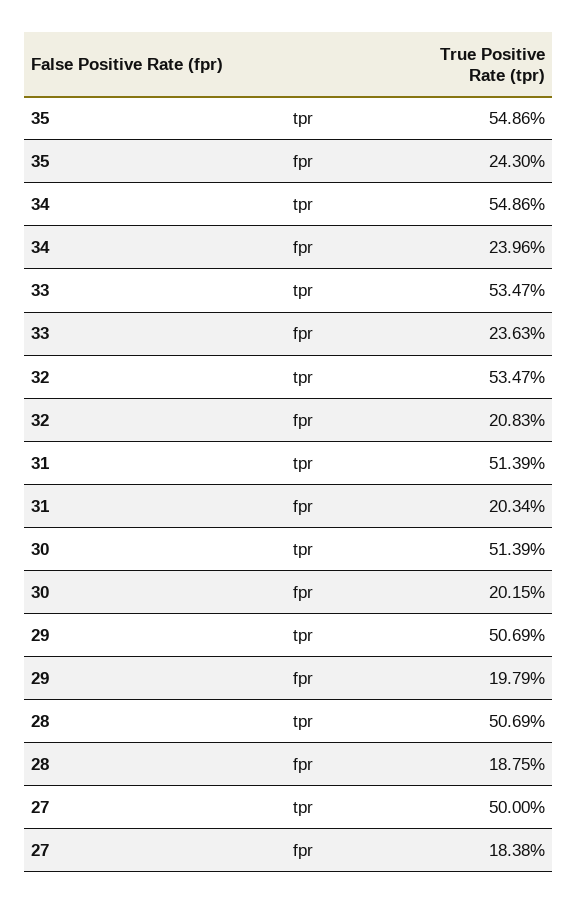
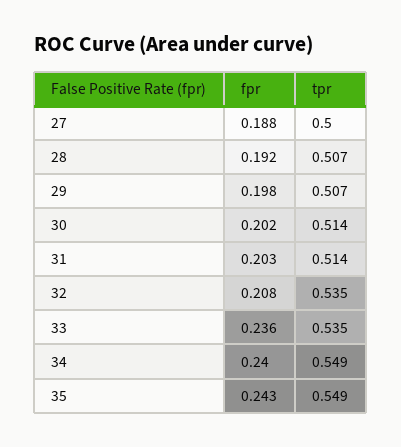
28, fpr: 0.1875 -> 0.192
27, fpr: 0.1838 -> 0.188

